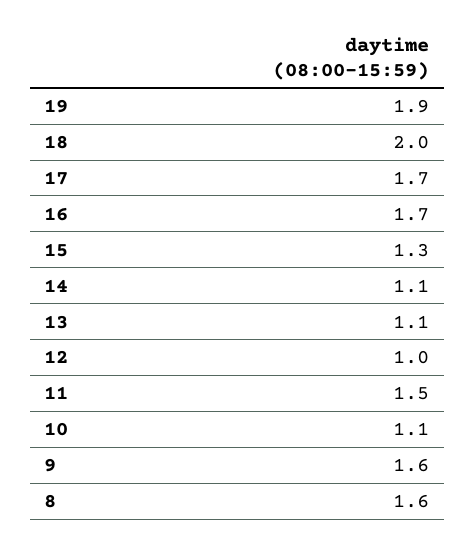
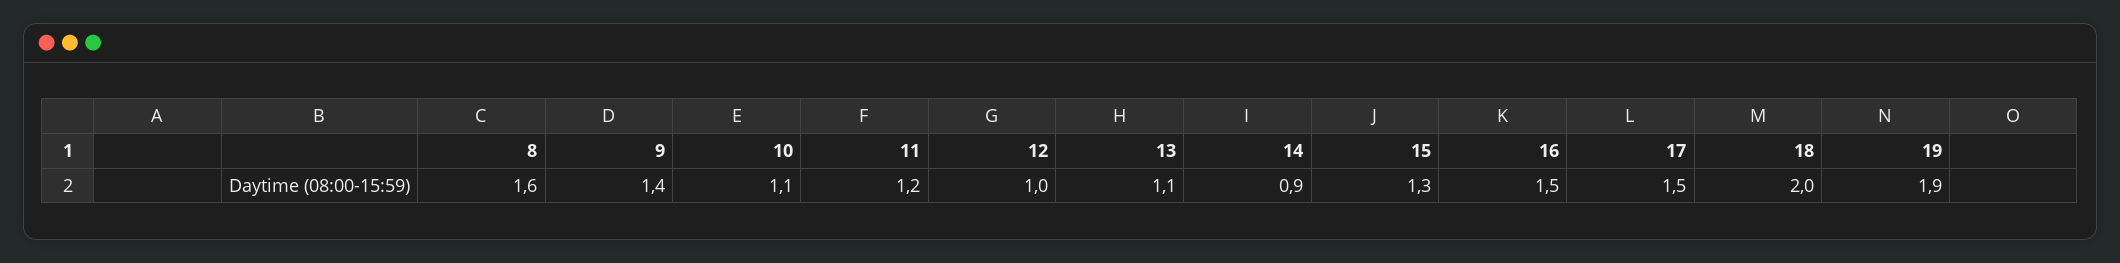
17: 1.7 -> 1.5
16: 1.7 -> 1.5
14: 1.1 -> 0.9
11: 1.5 -> 1.2
9: 1.6 -> 1.4

